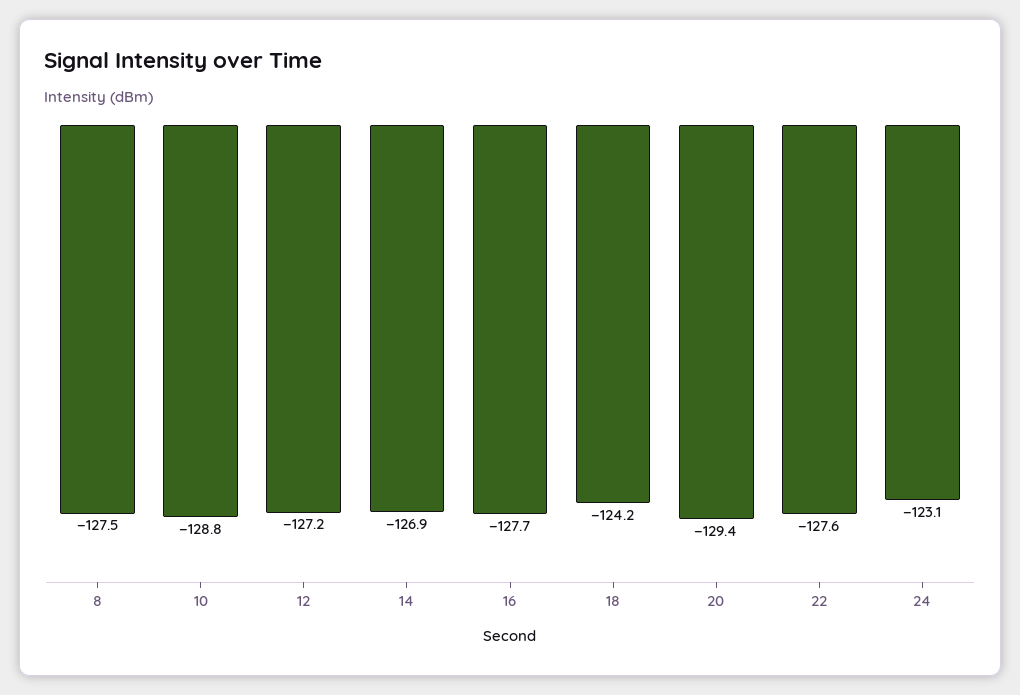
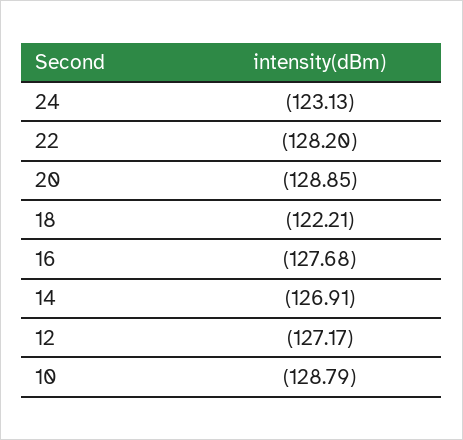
8: -127.5 -> none
18: -124.2 -> -122.21
20: -129.4 -> -128.85
22: -127.6 -> -128.2

